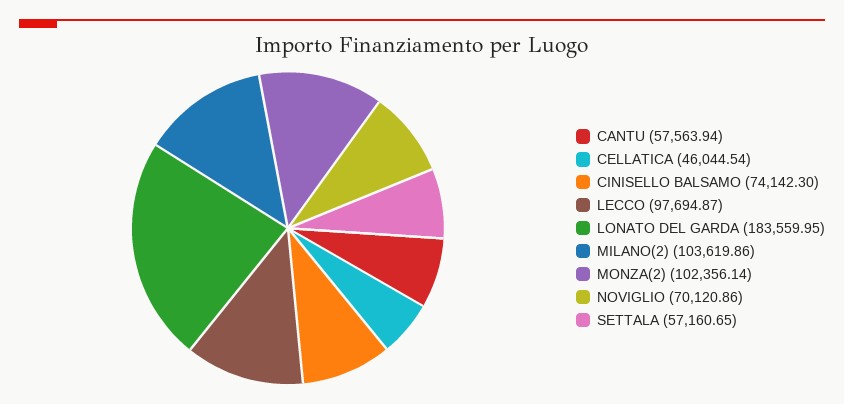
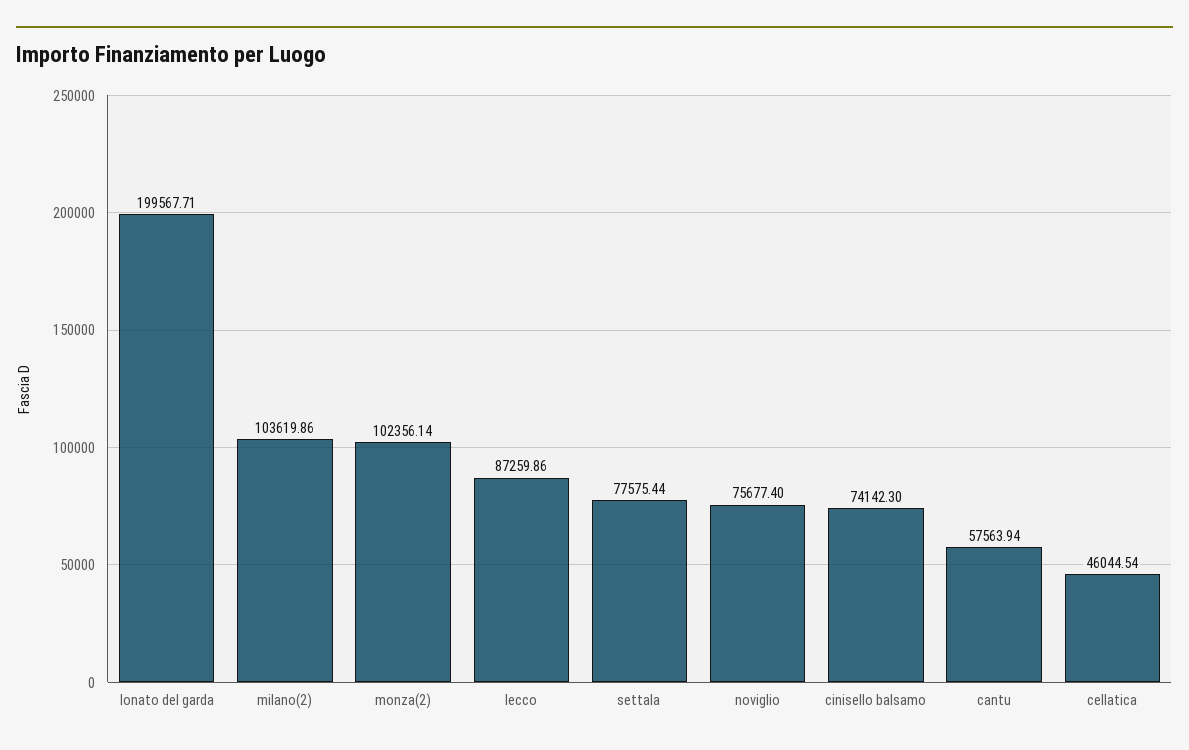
LECCO: 97694.87 -> 87259.86
LONATO DEL GARDA: 183559.95 -> 199567.71
NOVIGLIO: 70120.86 -> 75677.4
SETTALA: 57160.65 -> 77575.44

